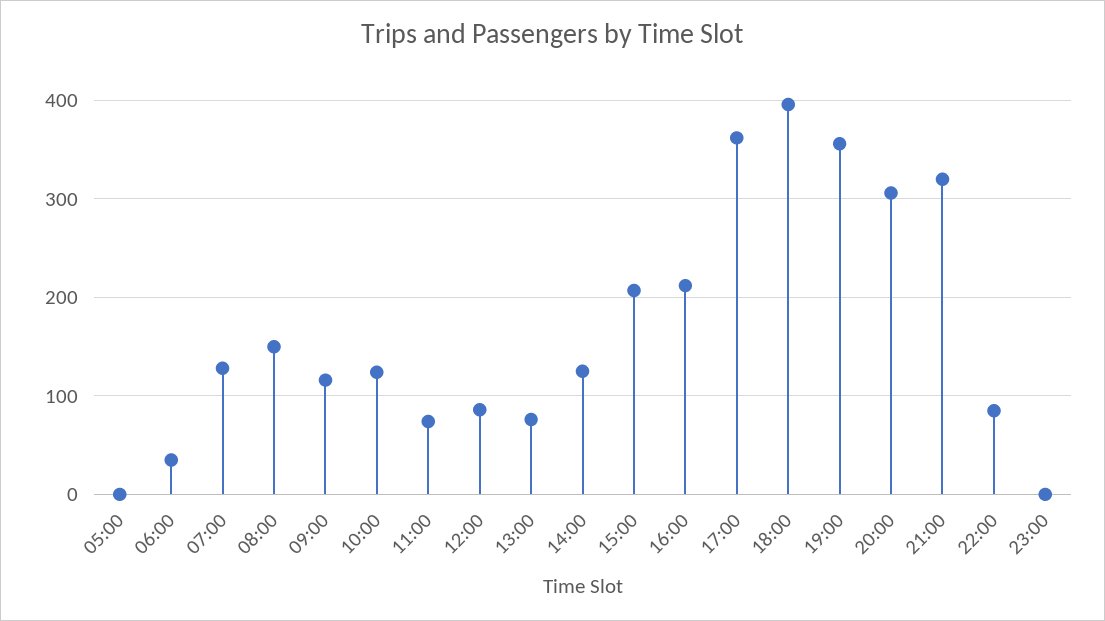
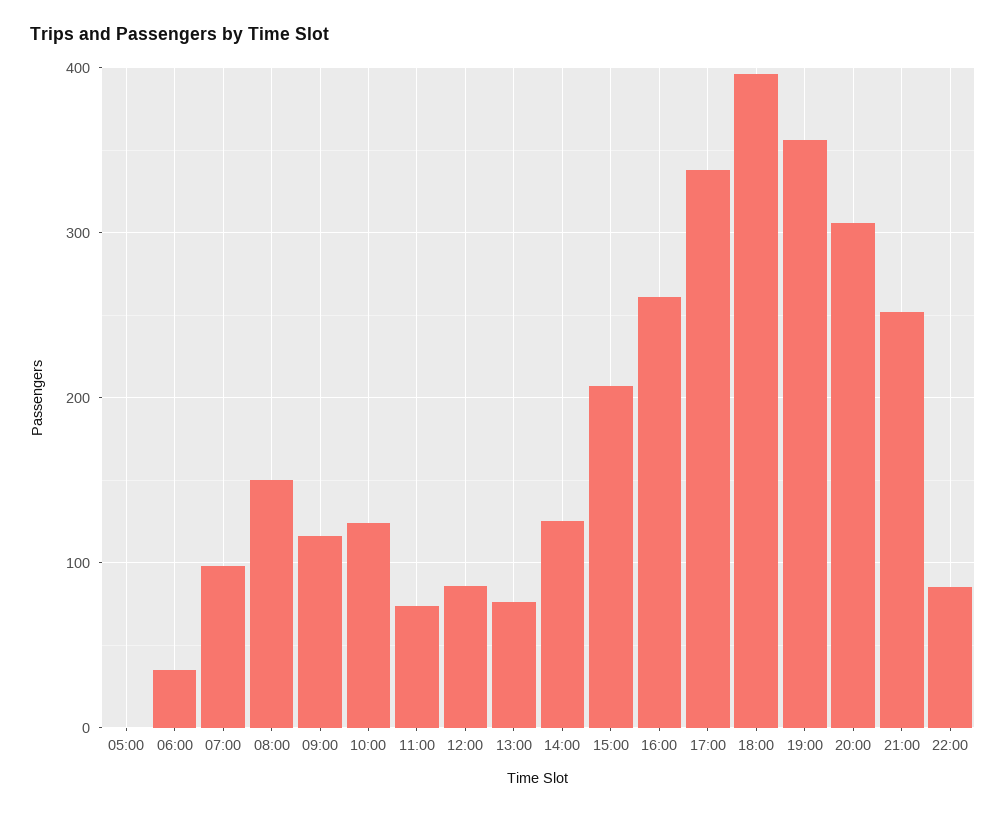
07:00: 130 -> 100
16:00: 210 -> 260
17:00: 360 -> 340
21:00: 320 -> 250
23:00: 0 -> none

